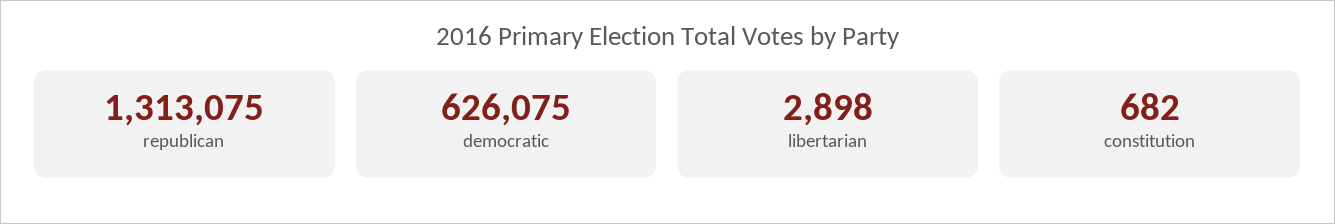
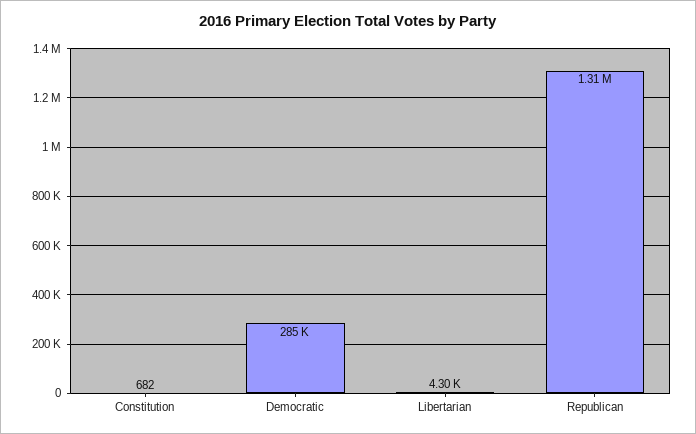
democratic: 626075 -> 285000
libertarian: 2898 -> 4300

